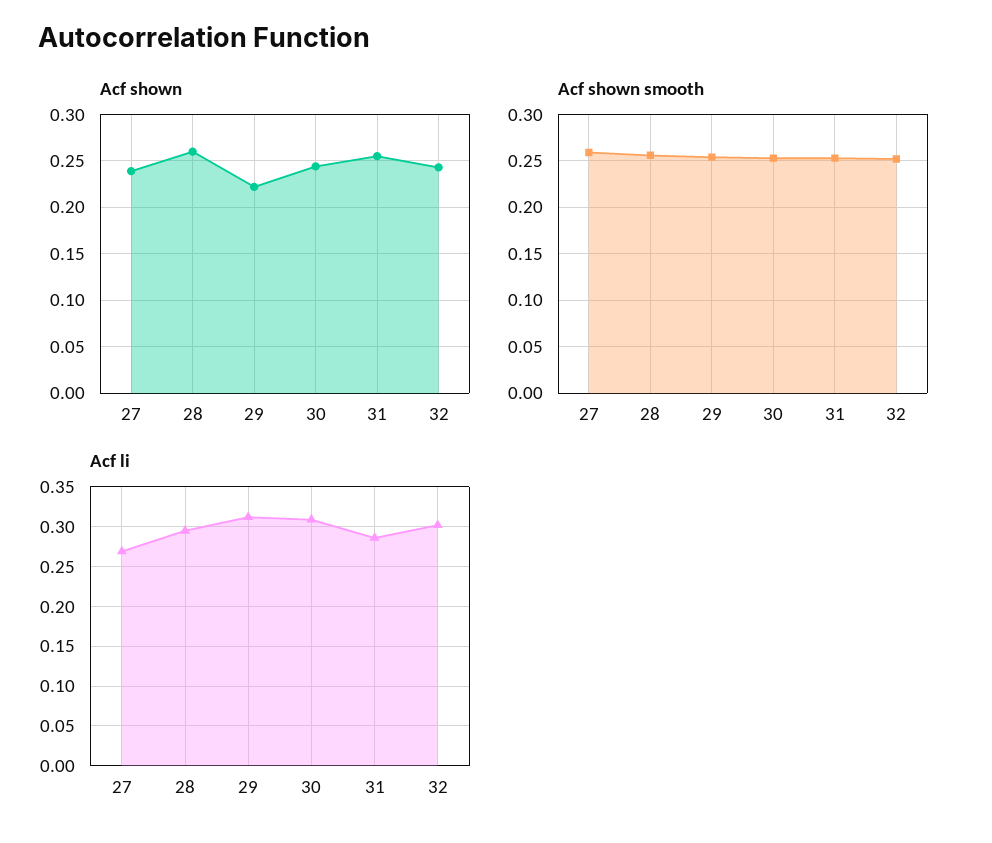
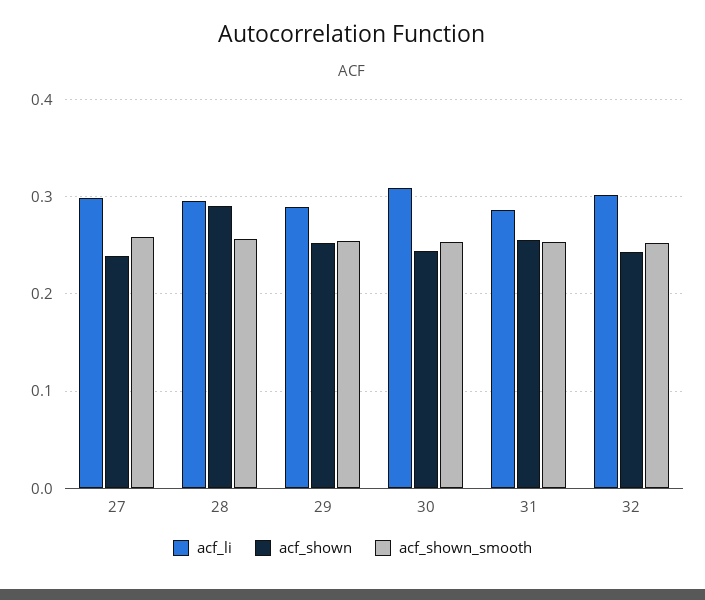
Acf shown, 28: 0.26 -> 0.29
Acf shown, 29: 0.22 -> 0.25
Acf li, 27: 0.27 -> 0.3
Acf li, 29: 0.31 -> 0.29

